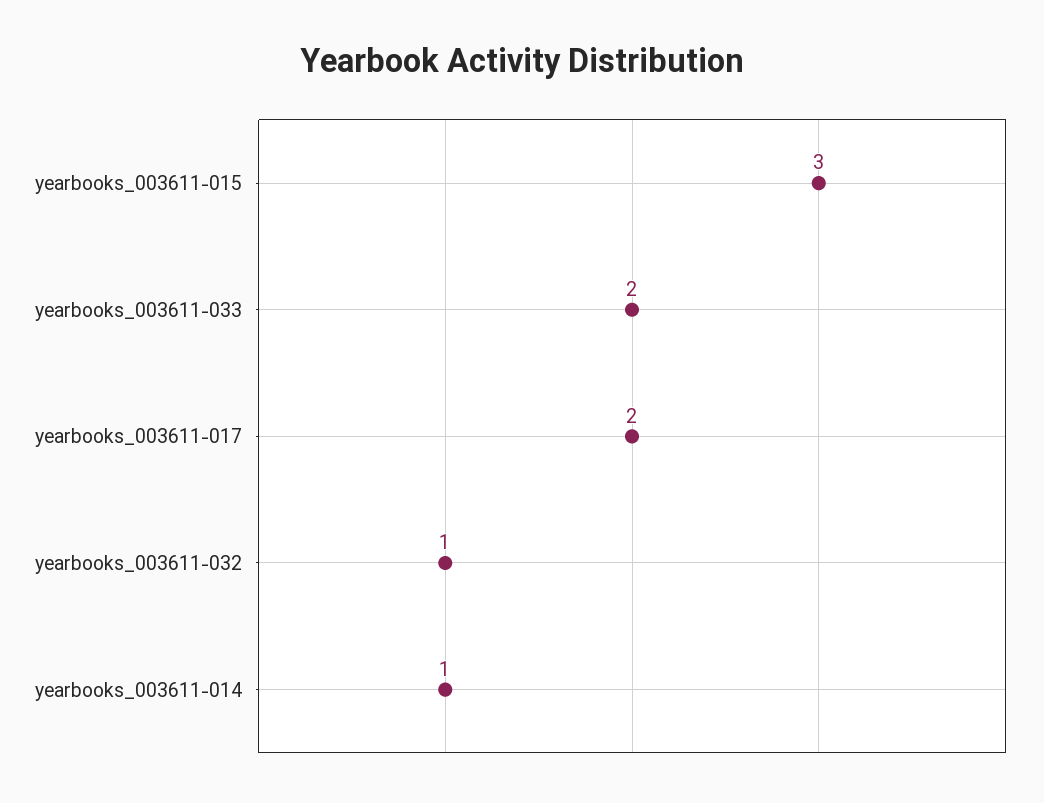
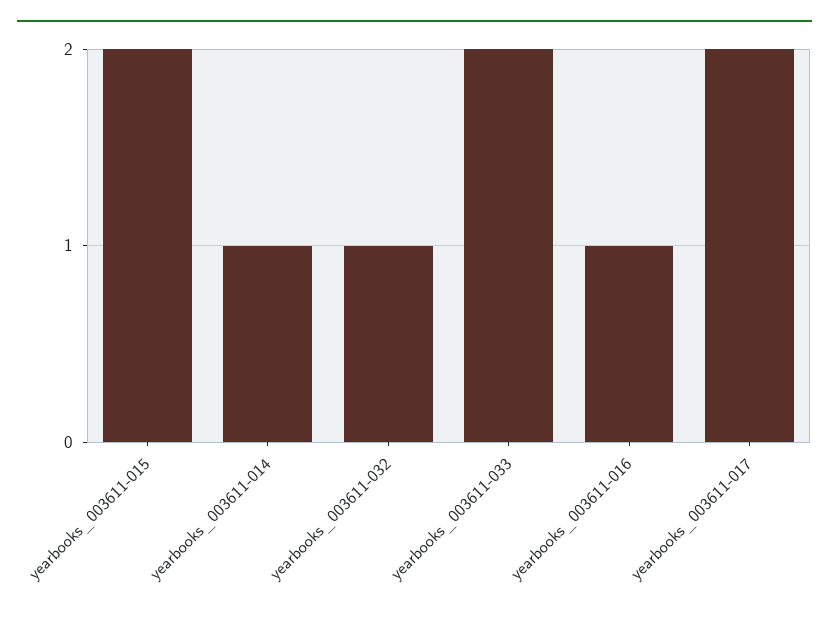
yearbooks_003611-015: 3 -> 2
yearbooks_003611-016: none -> 1

